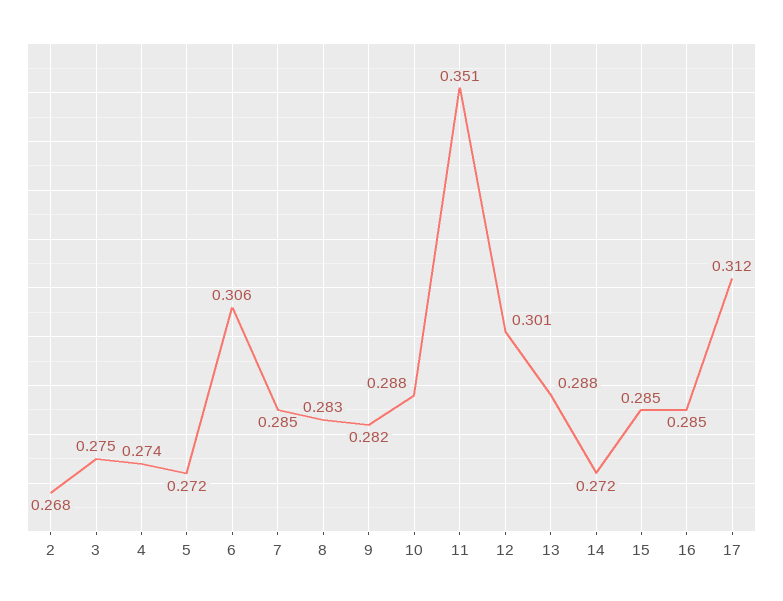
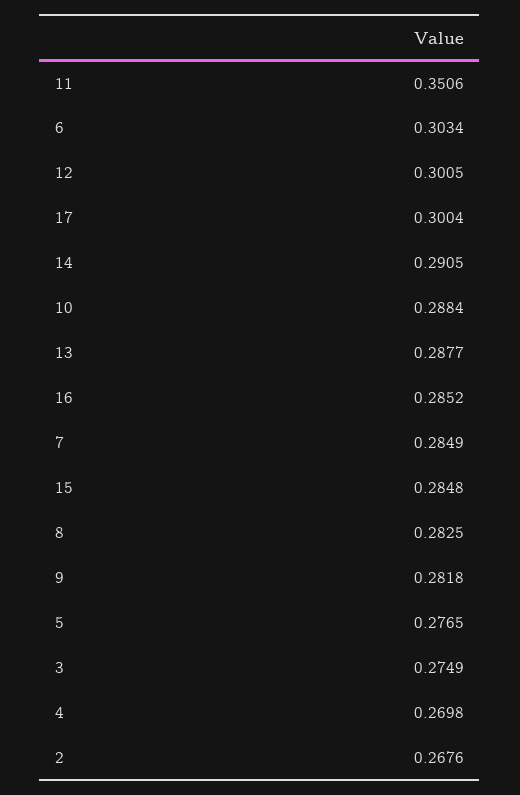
4: 0.274 -> 0.2698
5: 0.272 -> 0.2765
6: 0.306 -> 0.3034
14: 0.272 -> 0.2905
17: 0.312 -> 0.3004

